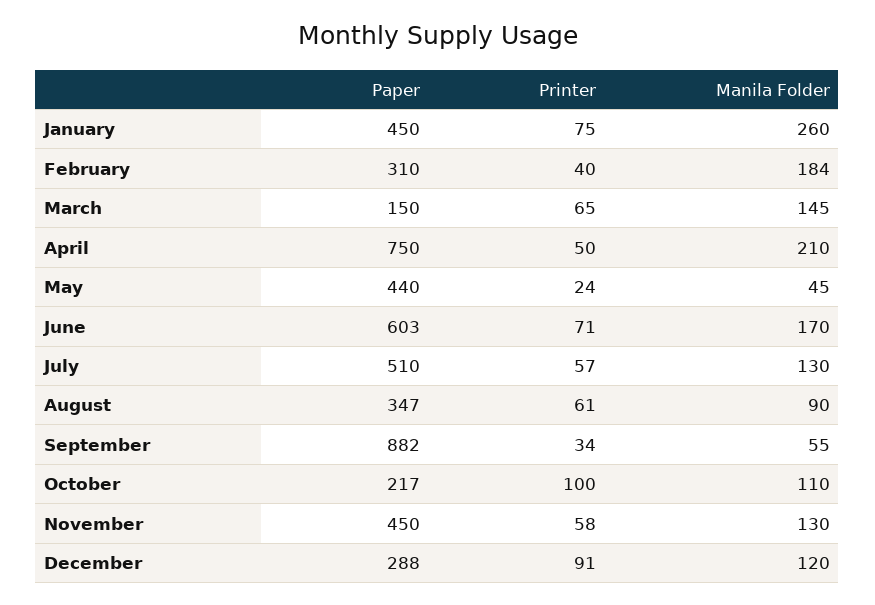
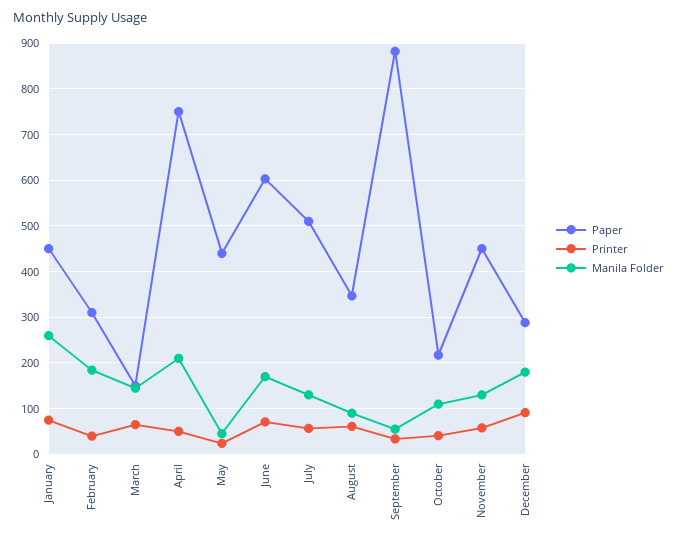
Printer, October: 100 -> 40
Manila Folder, December: 120 -> 180

